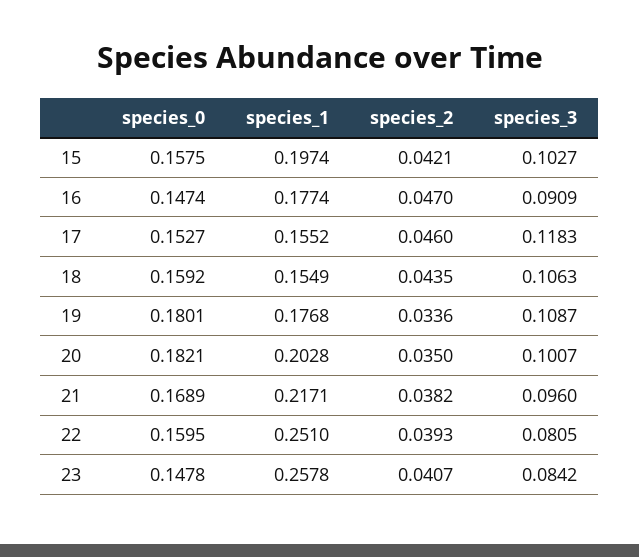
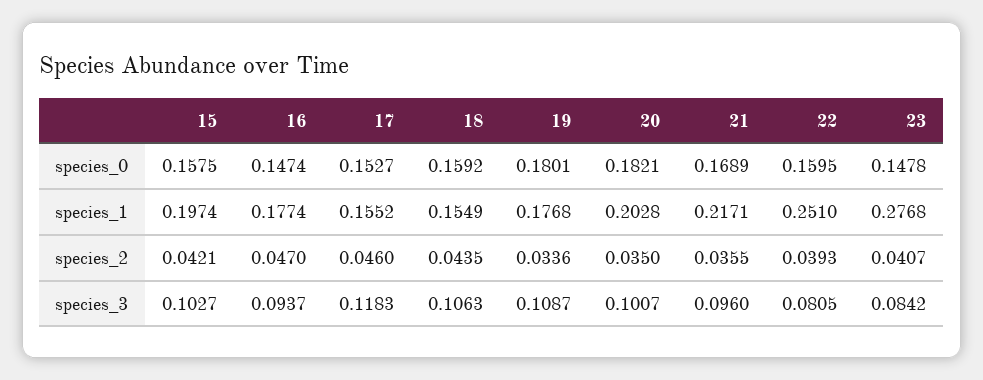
species_3, 16: 0.0909 -> 0.0937
species_2, 21: 0.0382 -> 0.0355
species_1, 23: 0.2578 -> 0.2768

